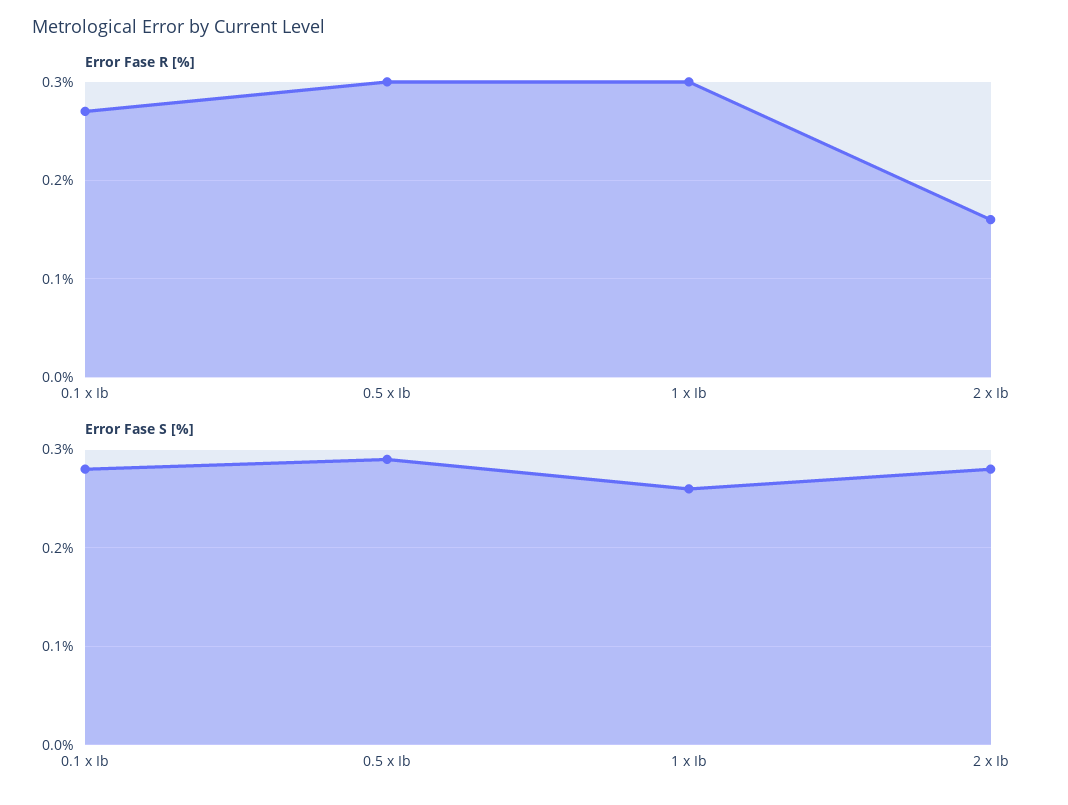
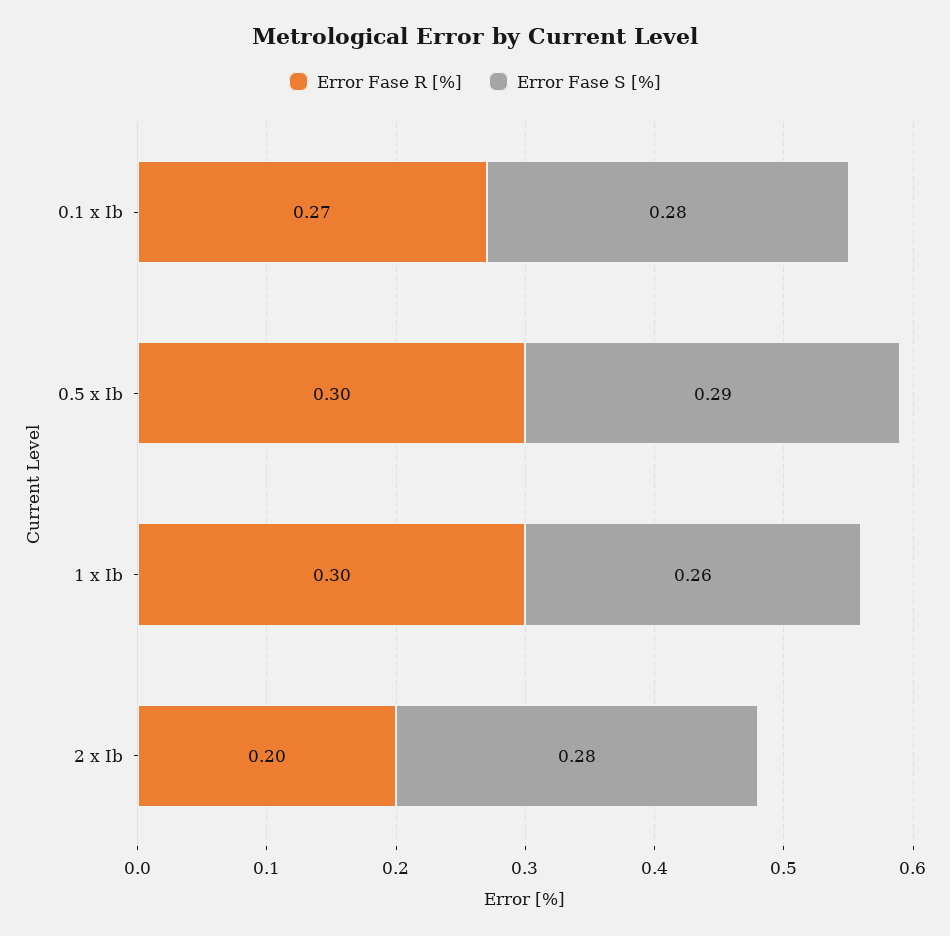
Error Fase R [%], 2 x Ib: 0.16 -> 0.2

